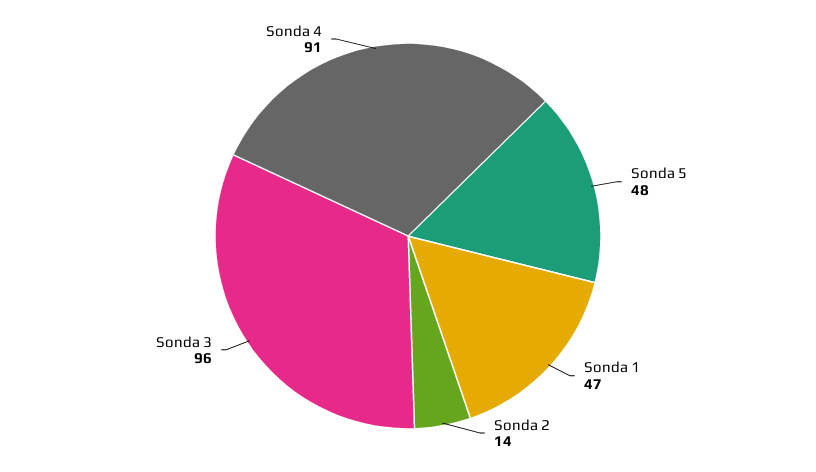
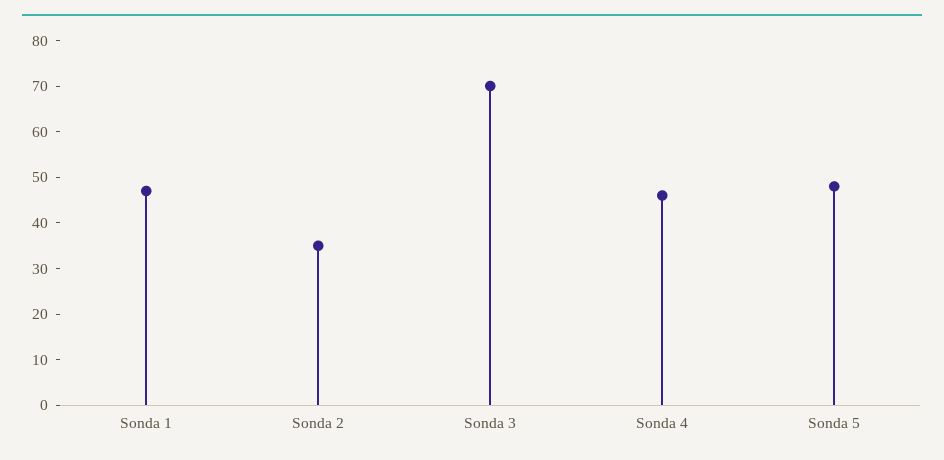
Sonda 2: 14 -> 35
Sonda 3: 96 -> 70
Sonda 4: 91 -> 45

